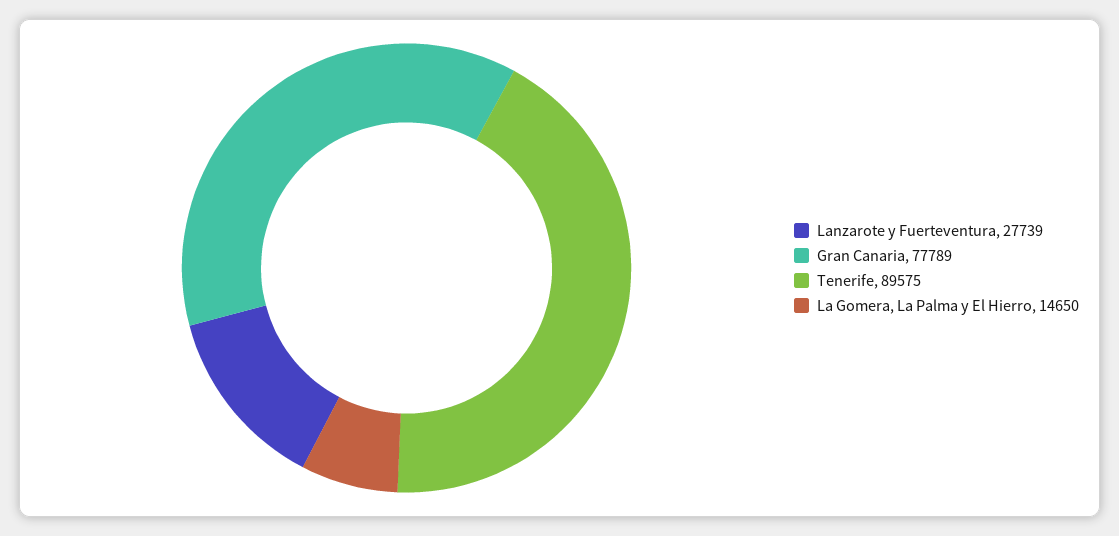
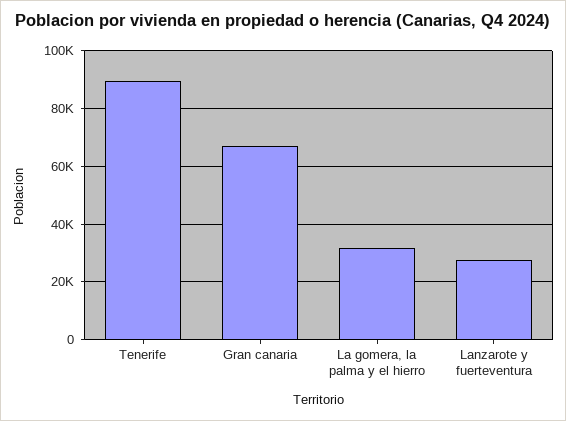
Gran Canaria: 77789 -> 67500
La Gomera, La Palma y El Hierro: 14650 -> 32500

